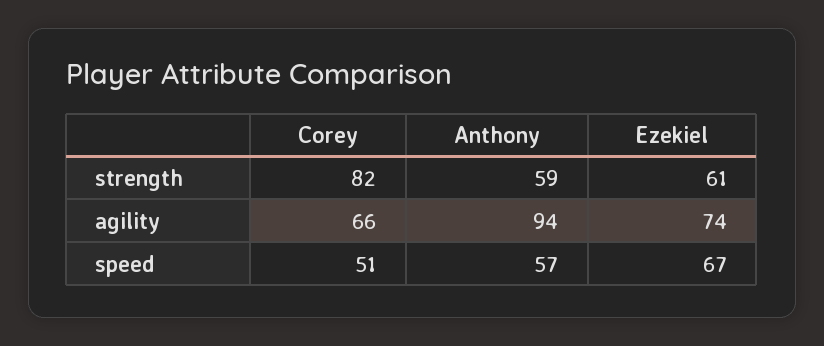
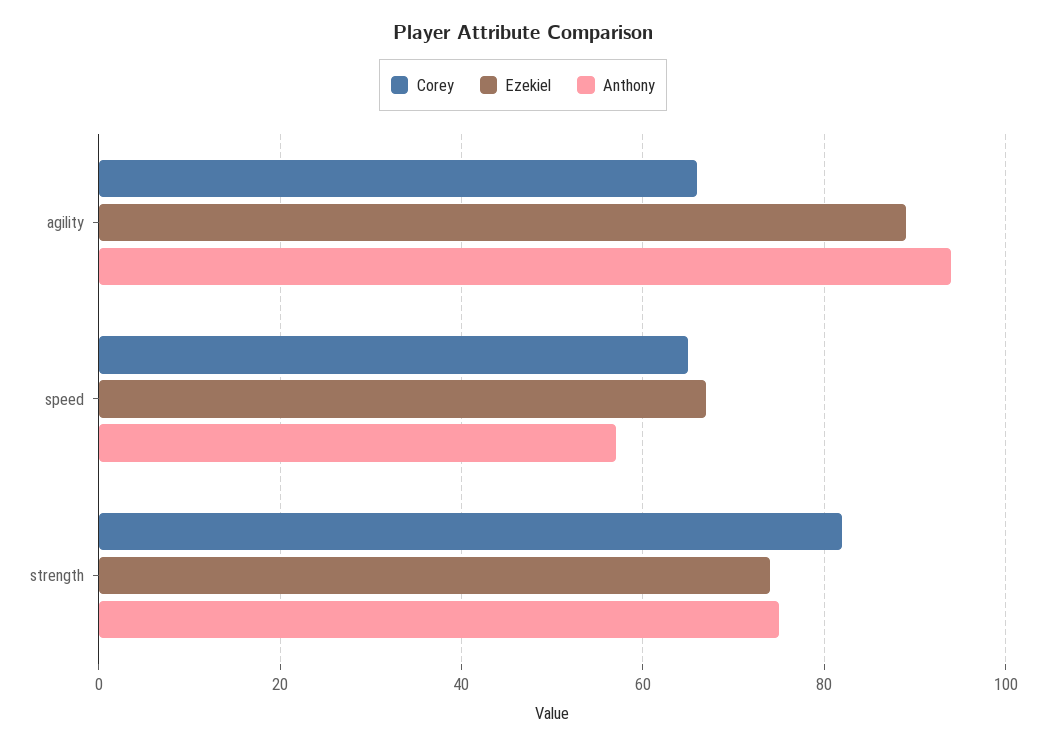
Anthony, strength: 59 -> 75
Ezekiel, strength: 61 -> 75
Ezekiel, agility: 74 -> 90
Corey, speed: 51 -> 65

